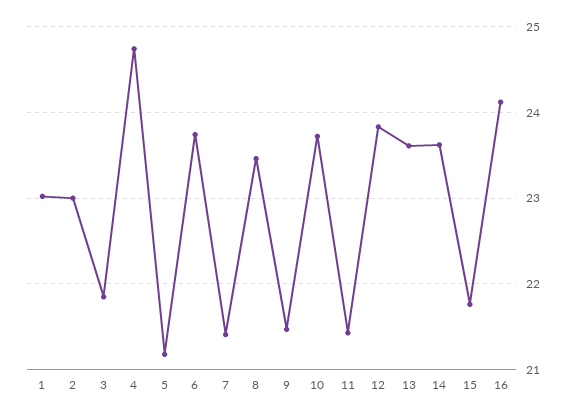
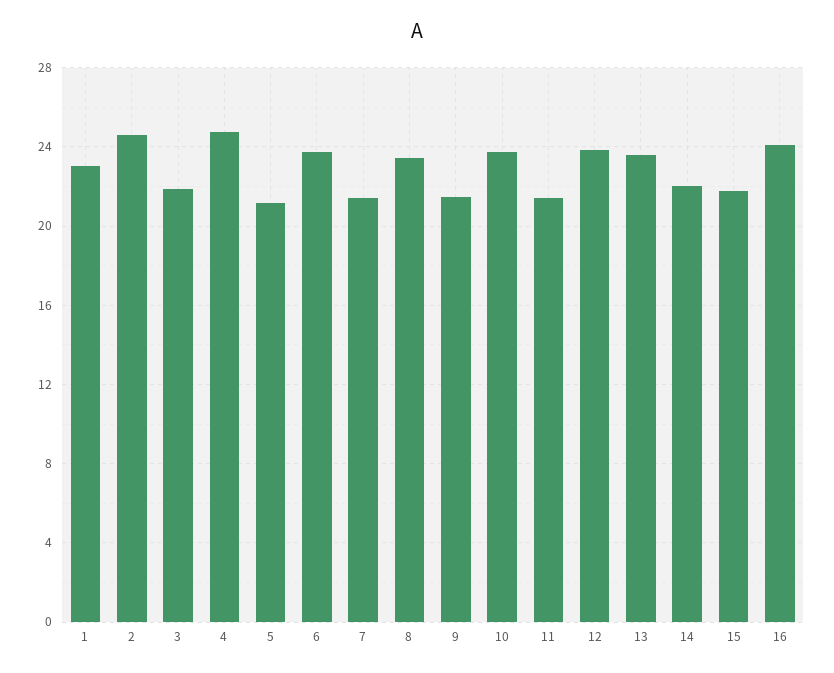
2: 23 -> 24.5
14: 23.6 -> 22

